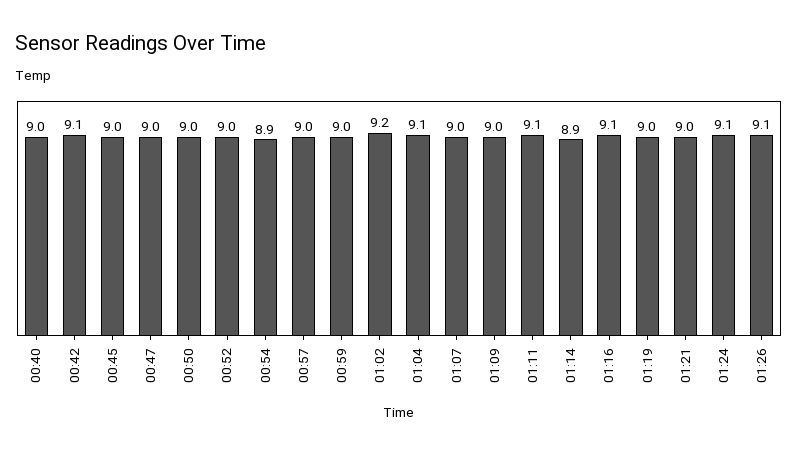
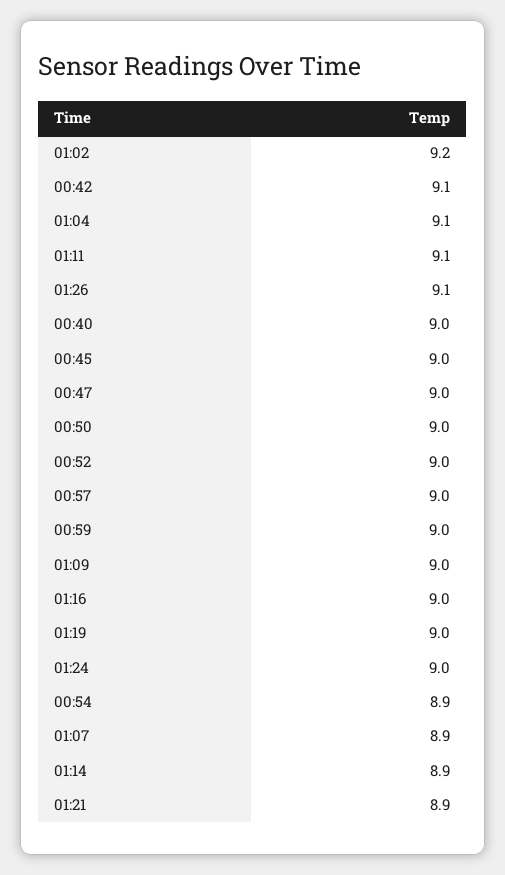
01:07: 9 -> 8.9
01:16: 9.1 -> 9
01:21: 9 -> 8.9
01:24: 9.1 -> 9

